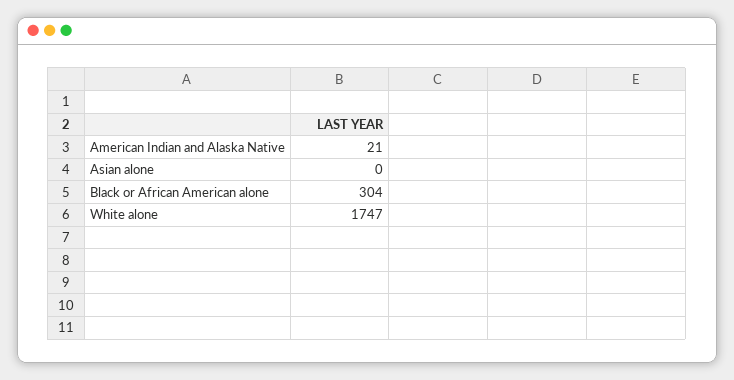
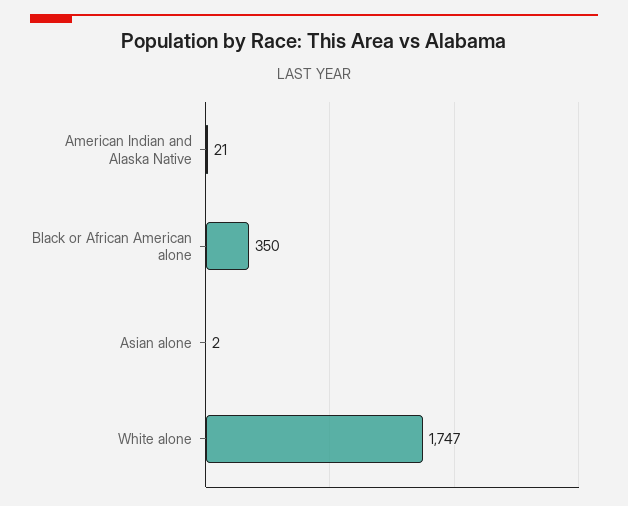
Asian alone: 0 -> 2
Black or African American alone: 304 -> 350

